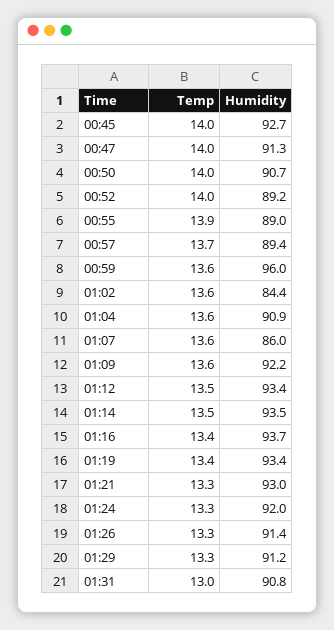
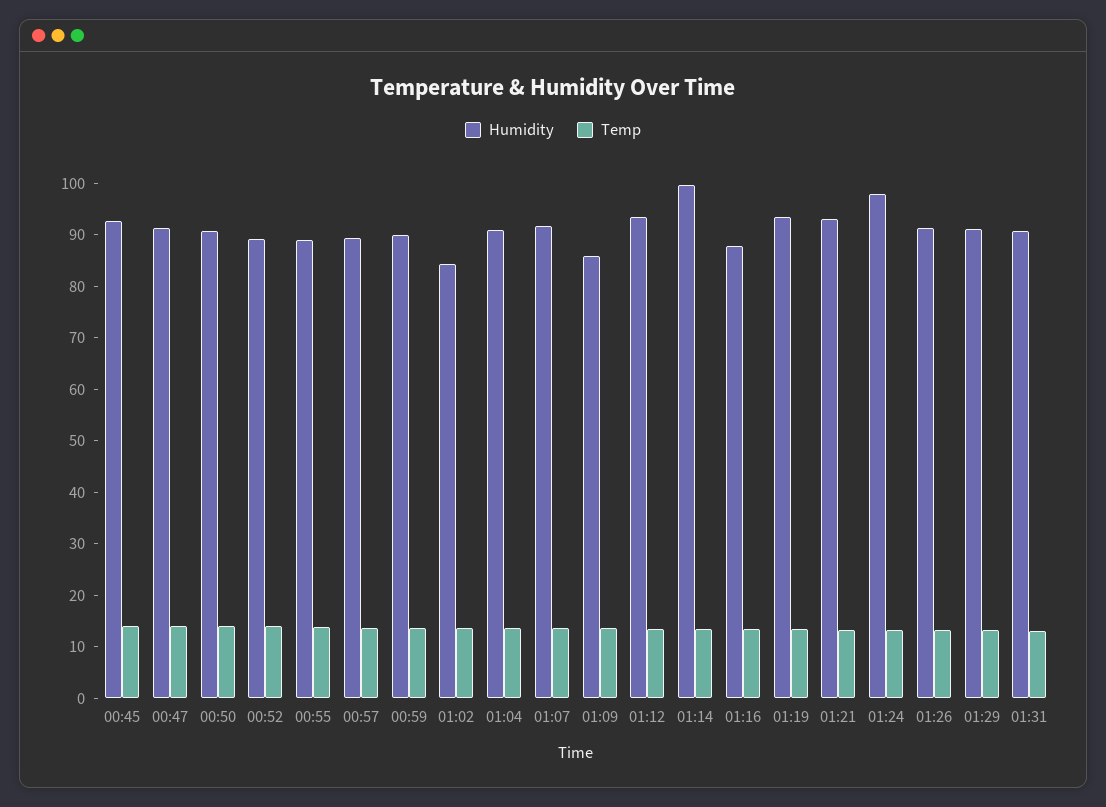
Humidity, 00:59: 96 -> 90
Humidity, 01:07: 86 -> 92
Humidity, 01:09: 92.2 -> 86
Humidity, 01:14: 93.5 -> 100
Humidity, 01:16: 93.7 -> 88
Humidity, 01:24: 92 -> 98

